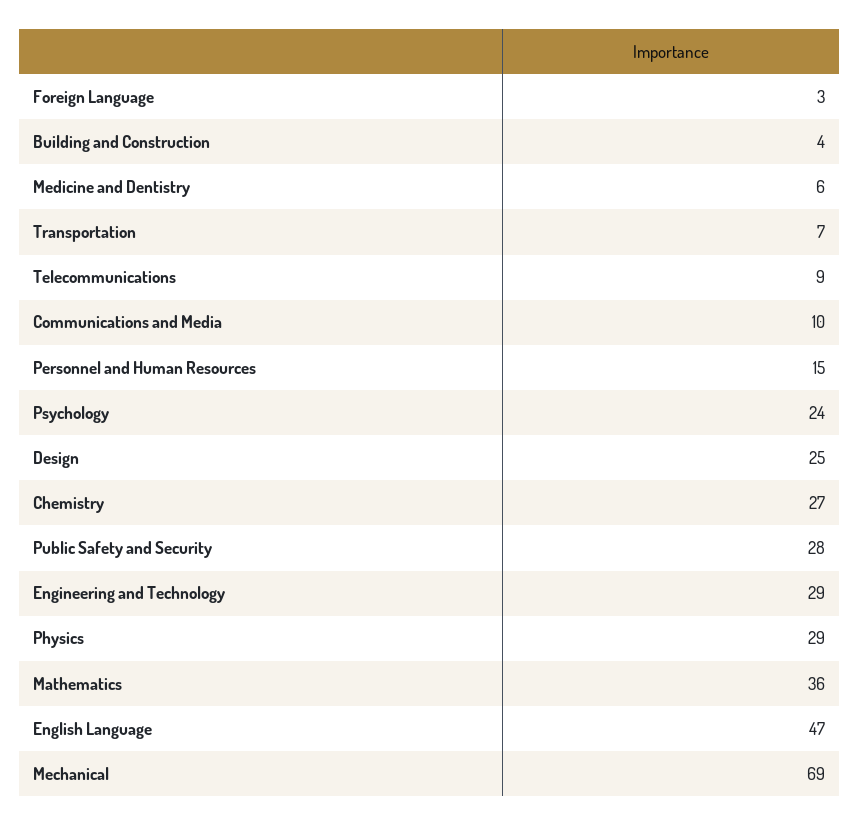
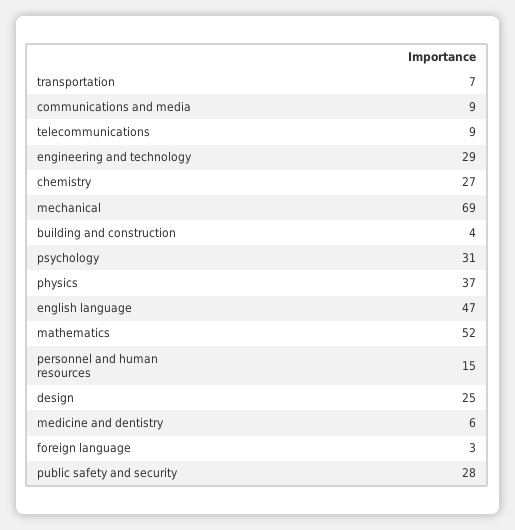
Communications and Media: 10 -> 9
Psychology: 24 -> 31
Physics: 29 -> 37
Mathematics: 36 -> 52

